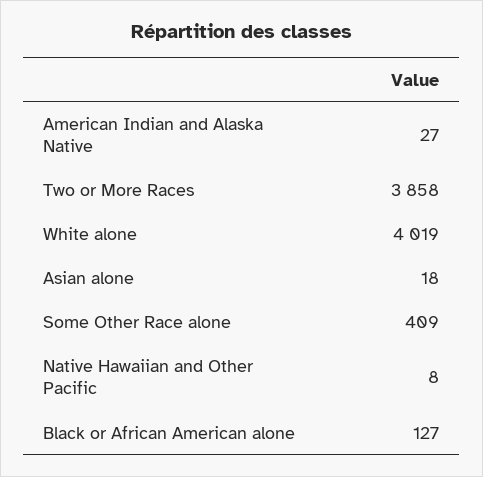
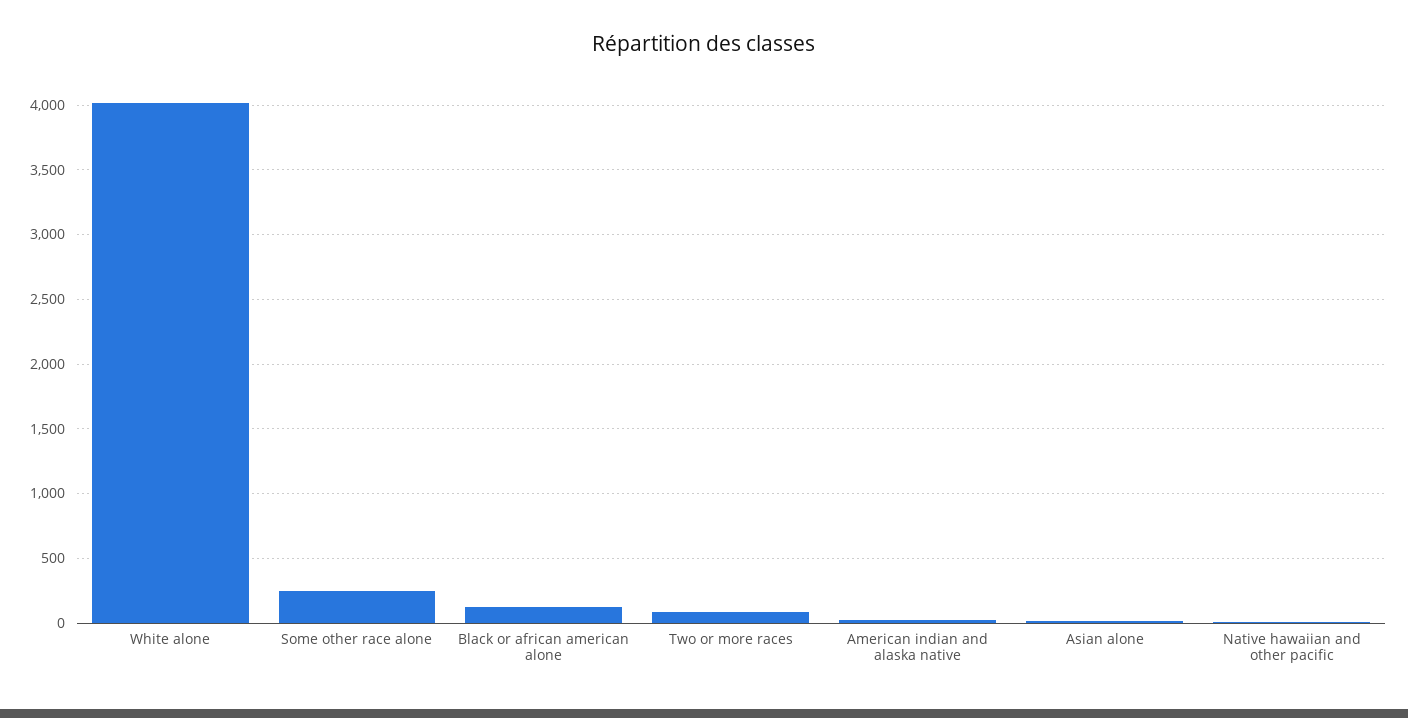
Two or More Races: 3858 -> 100
Some Other Race alone: 409 -> 250

